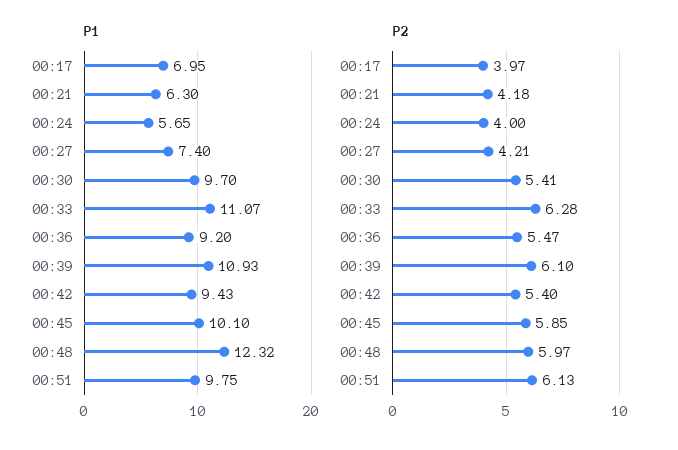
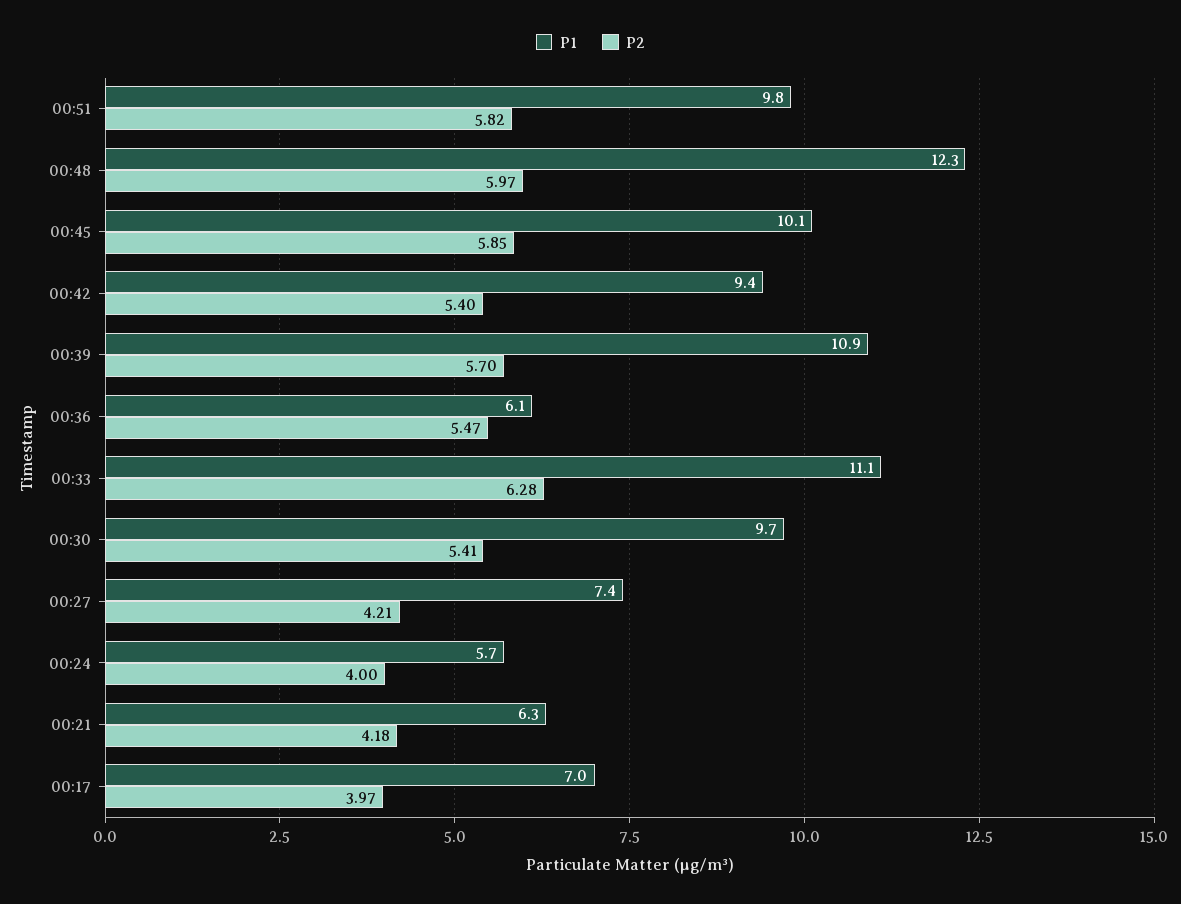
P1, 00:36: 9.2 -> 6.1
P2, 00:39: 6.1 -> 5.7
P2, 00:51: 6.13 -> 5.82

